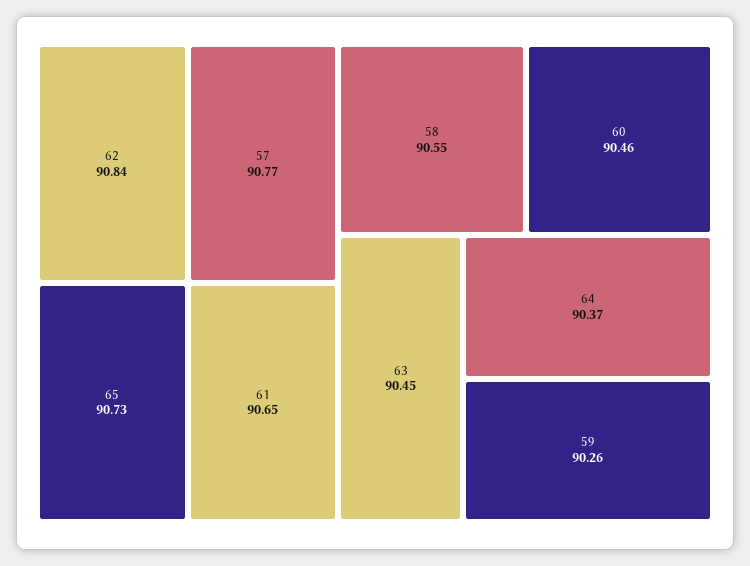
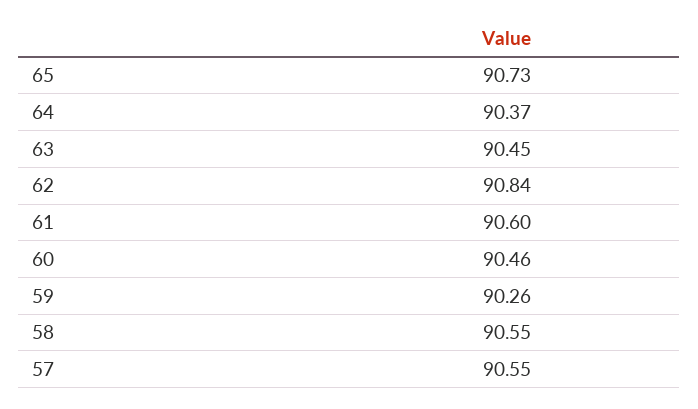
57: 90.77 -> 90.55
61: 90.65 -> 90.6

